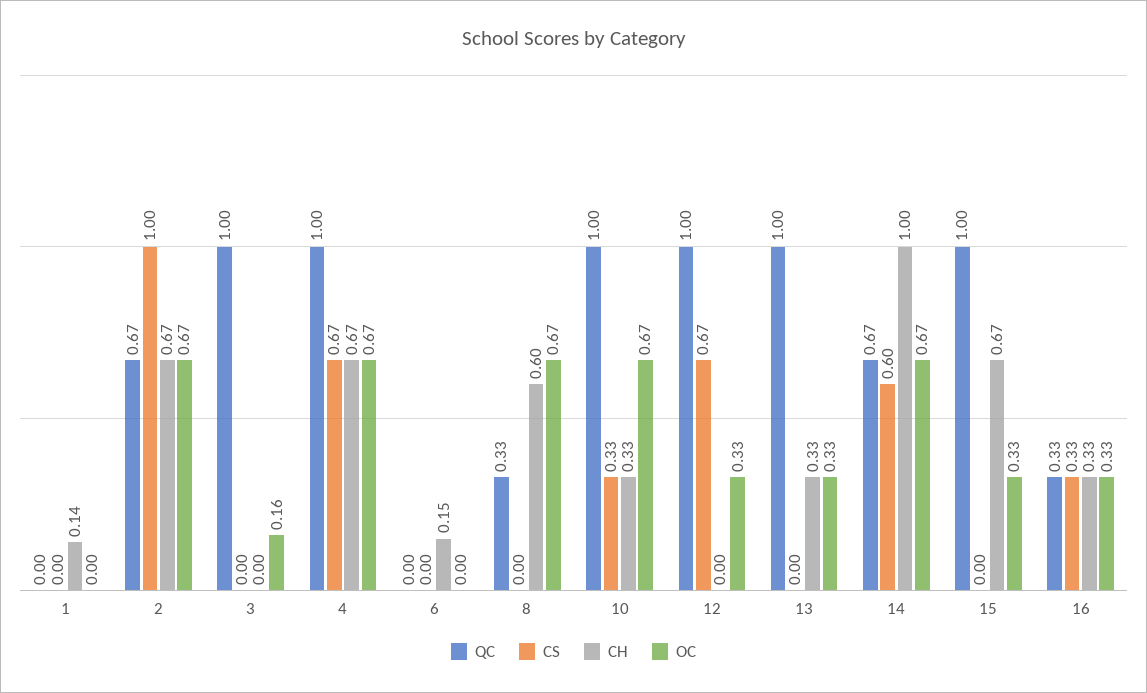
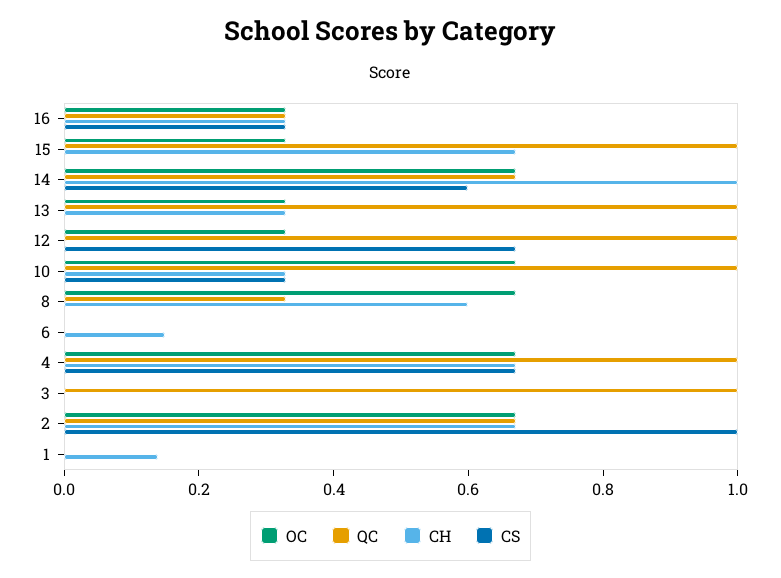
OC, 3: 0.16 -> 0

